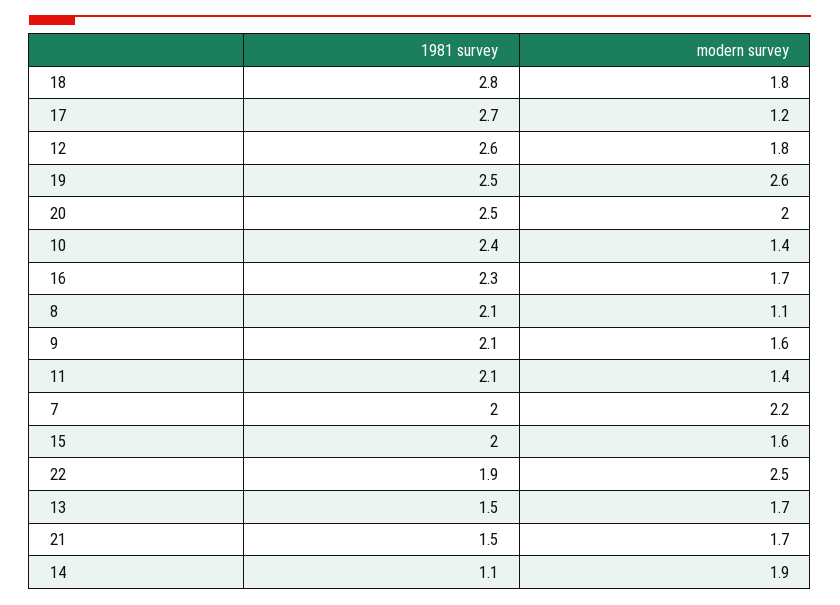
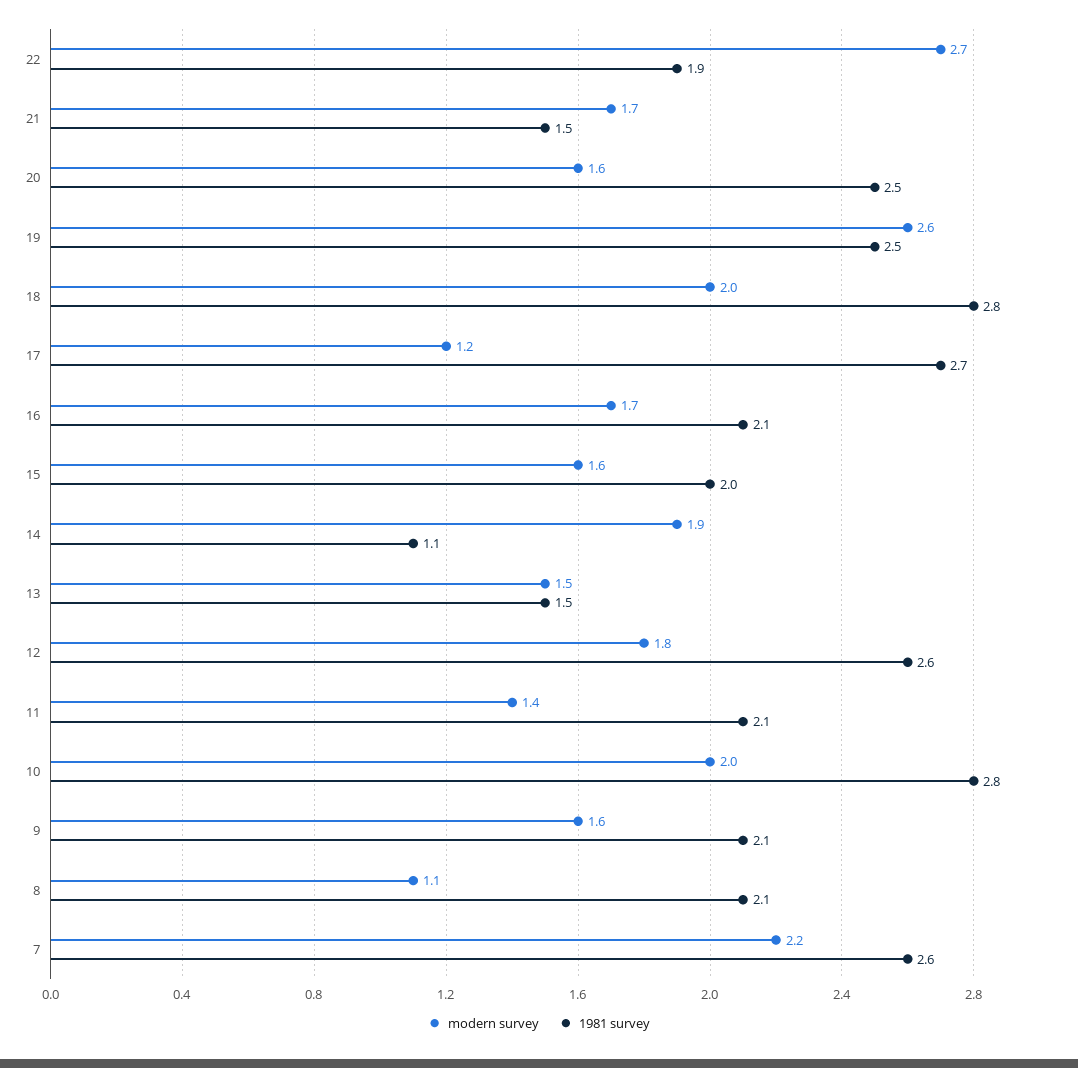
modern survey, 18: 1.8 -> 2
modern survey, 20: 2 -> 1.6
1981 survey, 10: 2.4 -> 2.8
modern survey, 10: 1.4 -> 2
1981 survey, 16: 2.3 -> 2.1
1981 survey, 7: 2 -> 2.6
modern survey, 22: 2.5 -> 2.7
modern survey, 13: 1.7 -> 1.5

